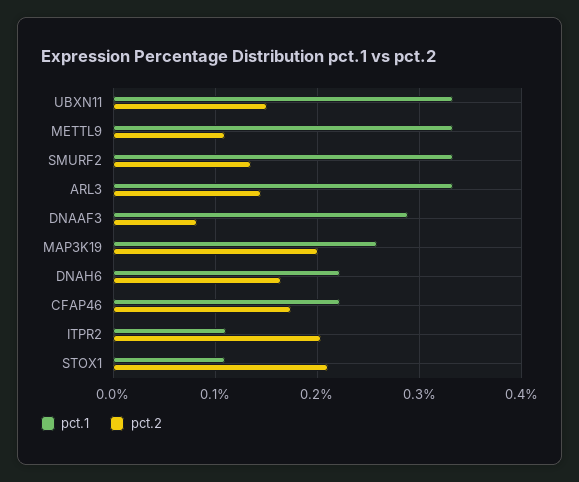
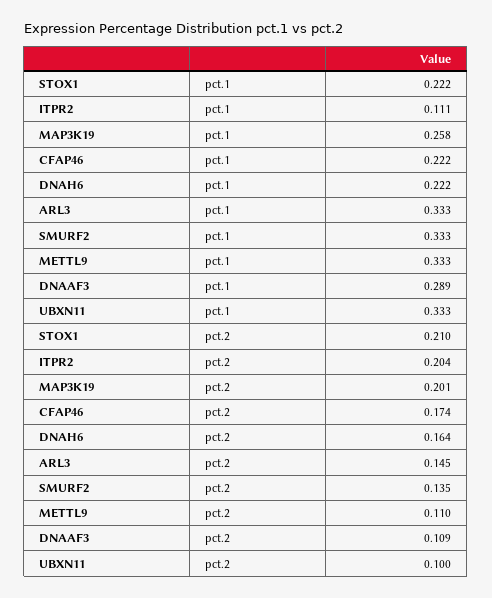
pct.2, UBXN11: 0.15 -> 0.1
pct.2, DNAAF3: 0.08 -> 0.109
pct.1, STOX1: 0.11 -> 0.222

